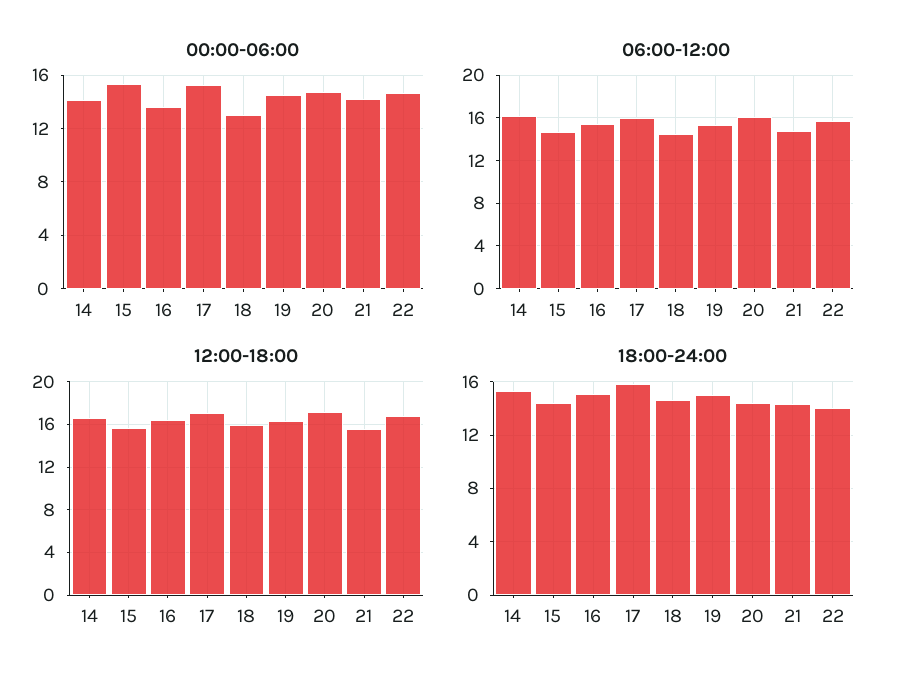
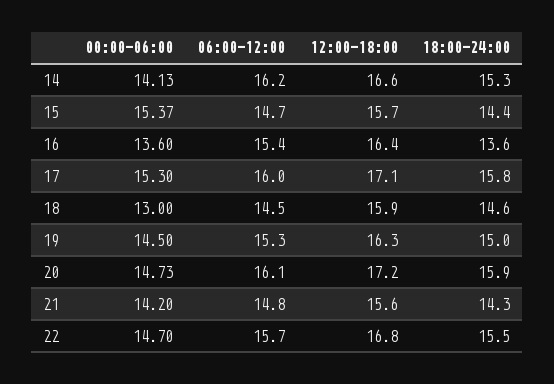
18:00-24:00, 16: 15 -> 13.6
18:00-24:00, 20: 14.5 -> 15.9
18:00-24:00, 22: 14 -> 15.5

